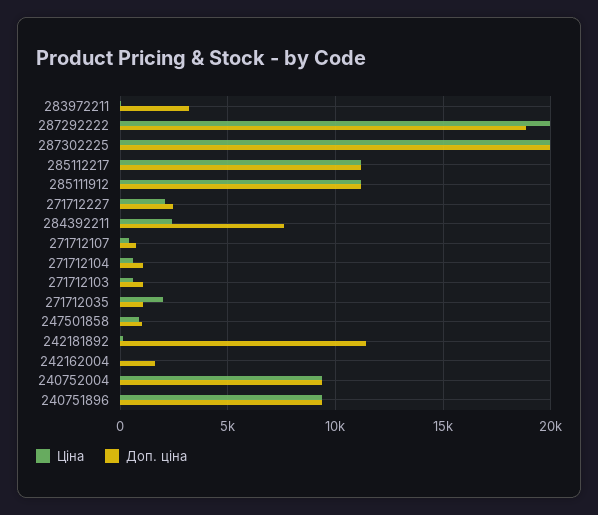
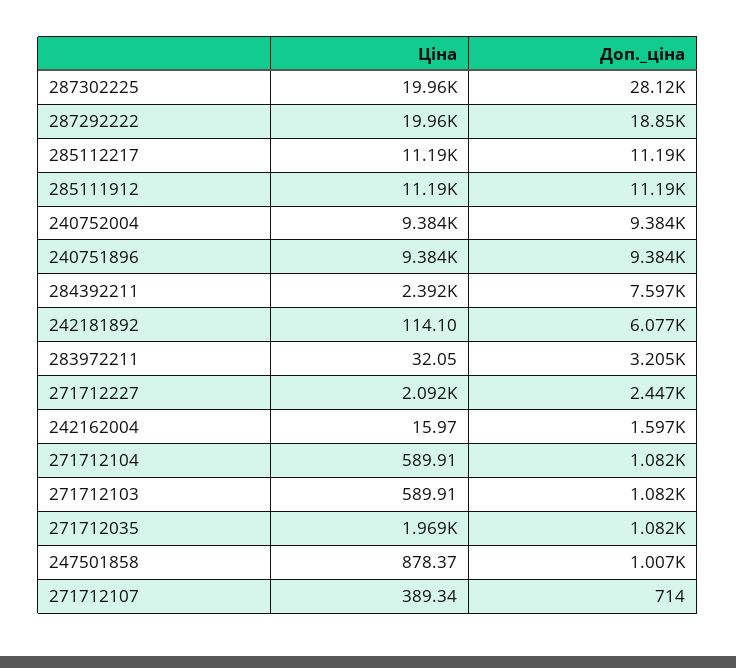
Доп. ціна, 287302225: 20000 -> 28120
Доп. ціна, 242181892: 11500 -> 6077

